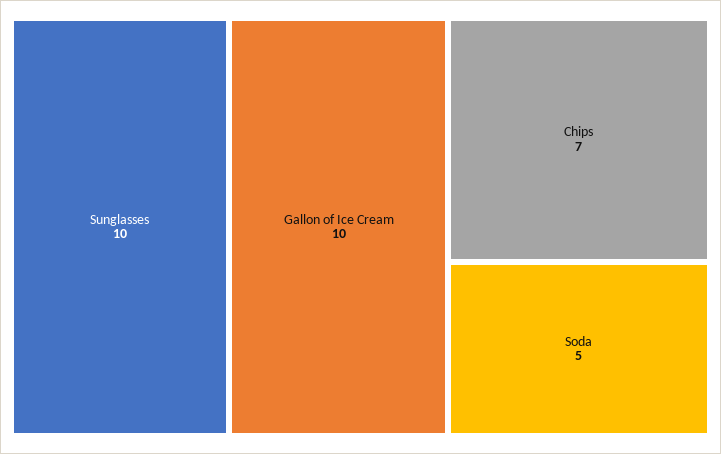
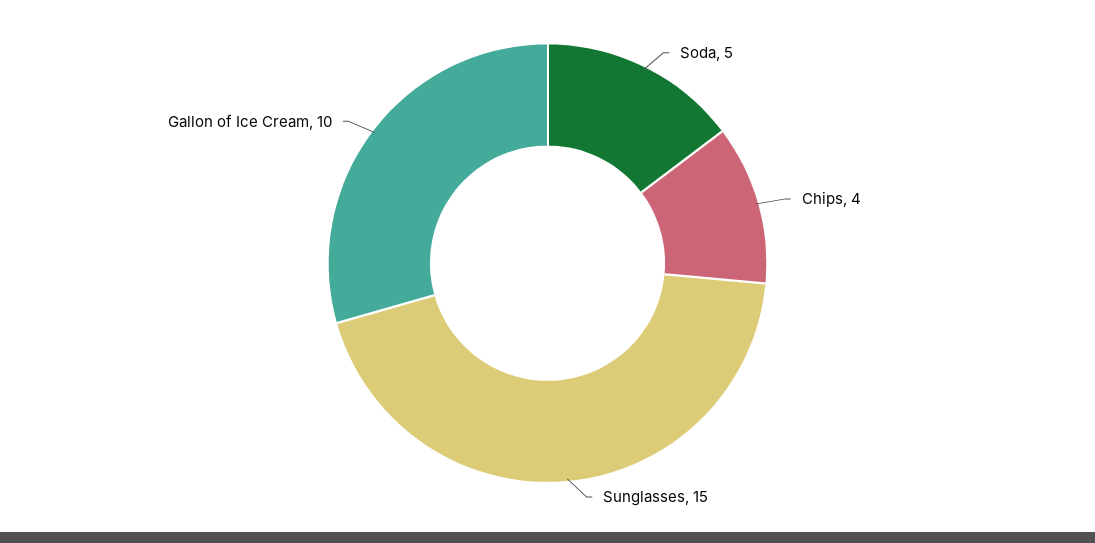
Sunglasses: 10 -> 15
Chips: 7 -> 4

